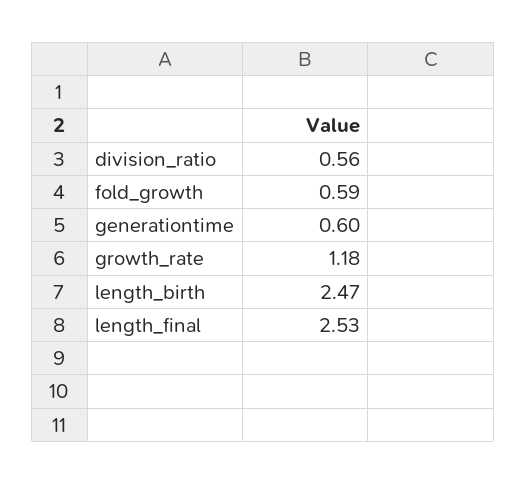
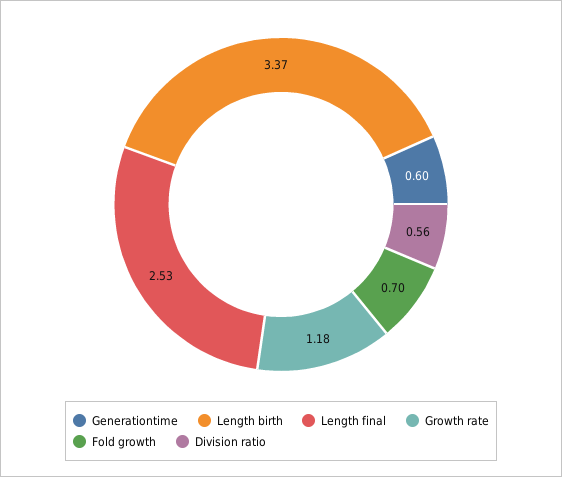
fold_growth: 0.59 -> 0.7
length_birth: 2.47 -> 3.37

